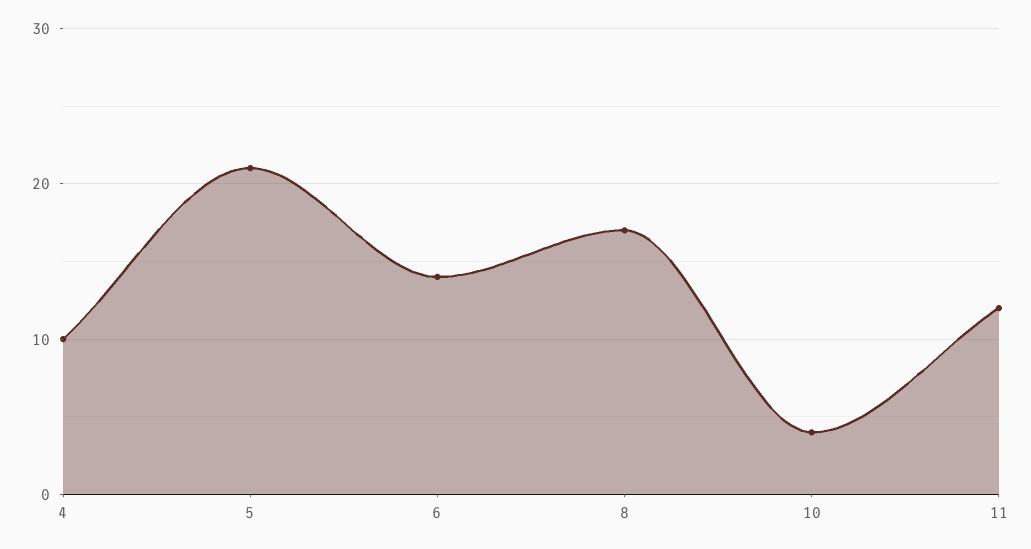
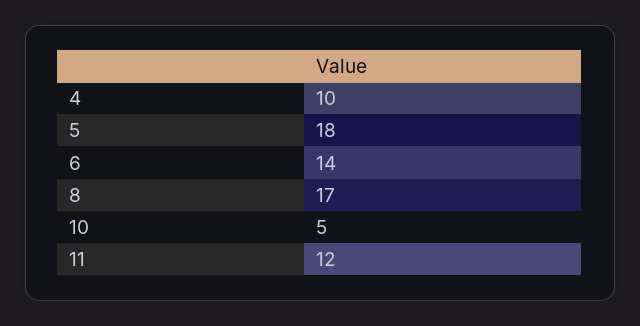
5: 21 -> 18
10: 4 -> 5

